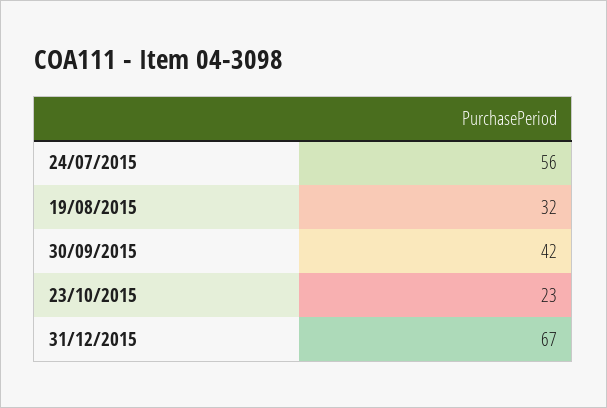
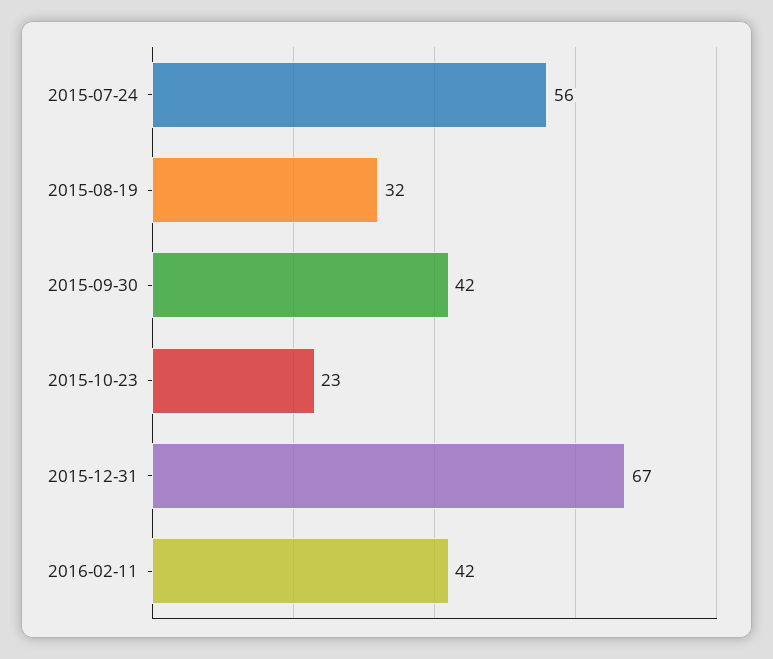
2016-02-11: none -> 42

